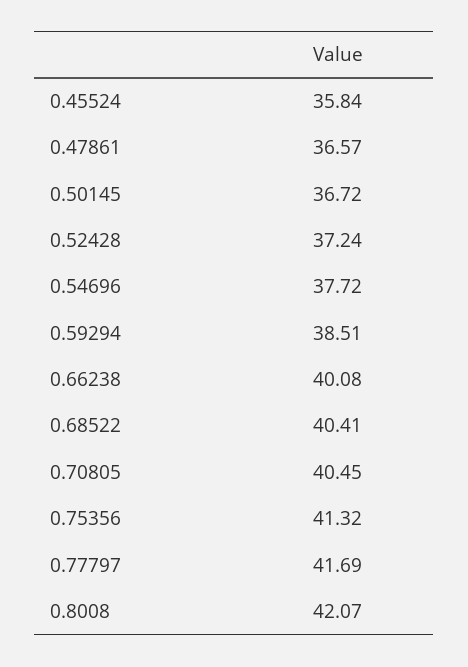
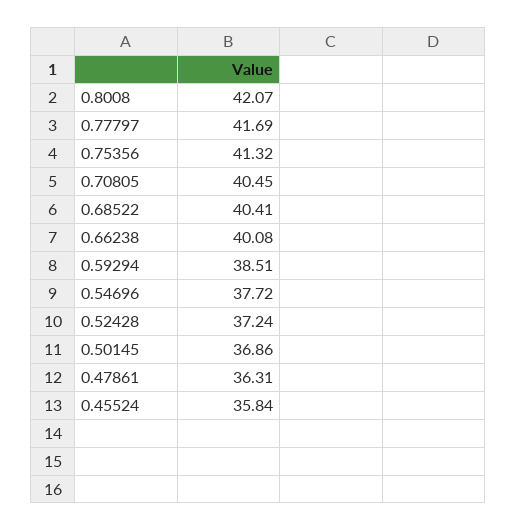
0.47861: 36.57 -> 36.31
0.50145: 36.72 -> 36.86

